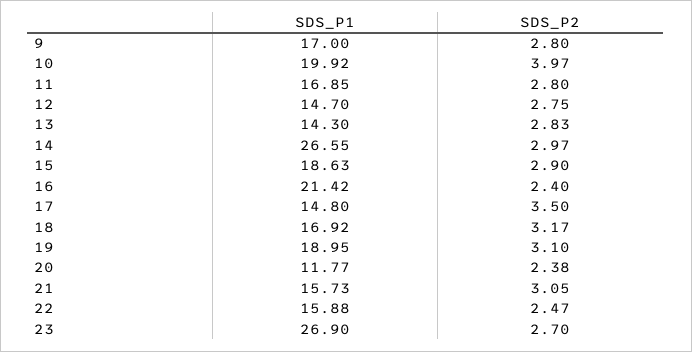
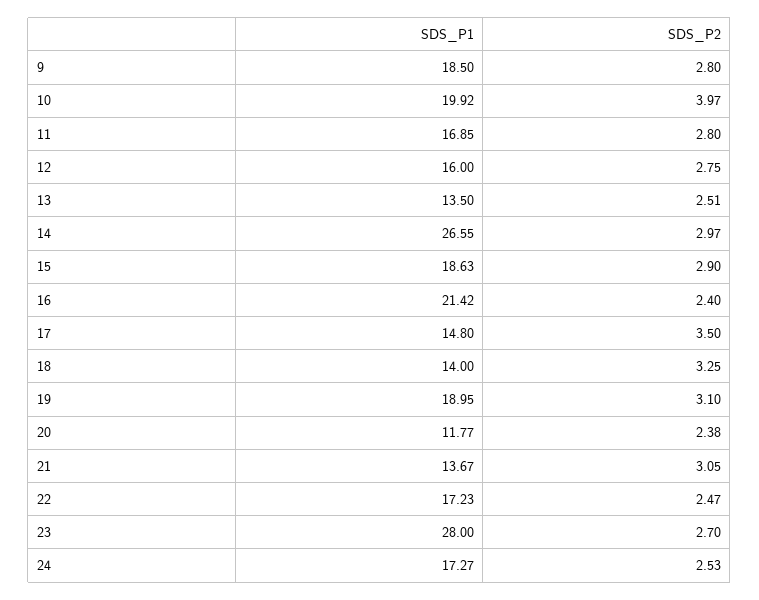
SDS_P1, 9: 17 -> 18.5
SDS_P1, 12: 14.7 -> 16
SDS_P1, 13: 14.3 -> 13.5
SDS_P2, 13: 2.83 -> 2.51
SDS_P1, 18: 16.92 -> 14
SDS_P2, 18: 3.17 -> 3.25
SDS_P1, 21: 15.73 -> 13.67
SDS_P1, 22: 15.88 -> 17.23
SDS_P1, 23: 26.9 -> 28
SDS_P1, 24: none -> 17.27
SDS_P2, 24: none -> 2.53

